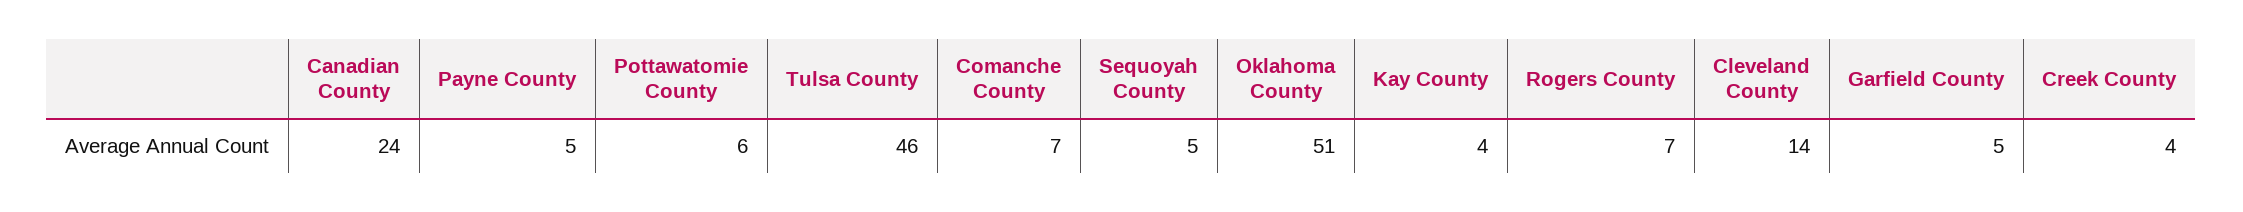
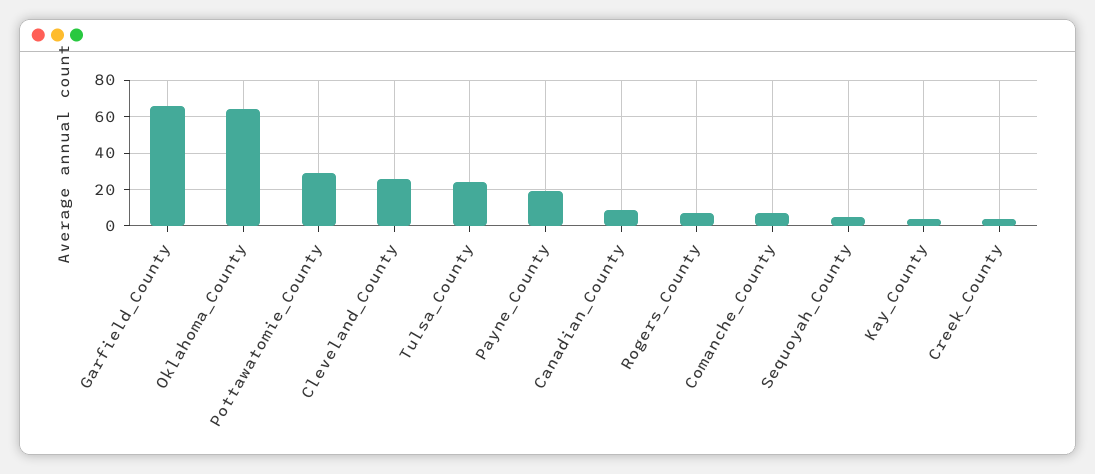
Canadian County: 24 -> 10
Payne County: 5 -> 20
Pottawatomie County: 6 -> 30
Tulsa County: 46 -> 25
Oklahoma County: 51 -> 65
Cleveland County: 14 -> 25
Garfield County: 5 -> 65

